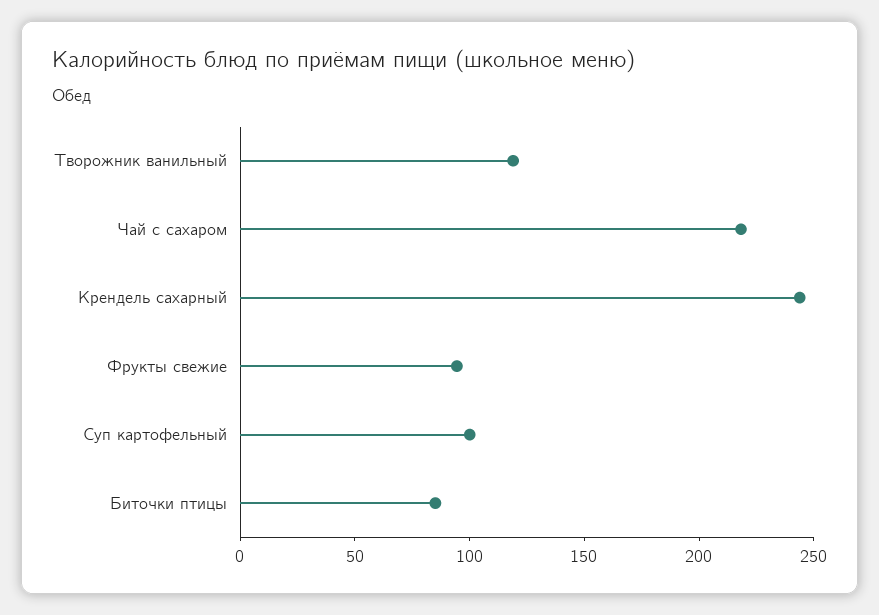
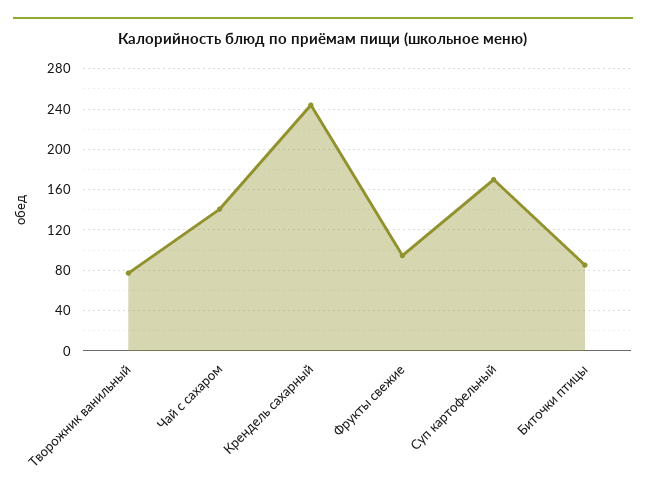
Творожник ванильный: 120 -> 80
Чай с сахаром: 220 -> 140
Суп картофельный: 100 -> 170

